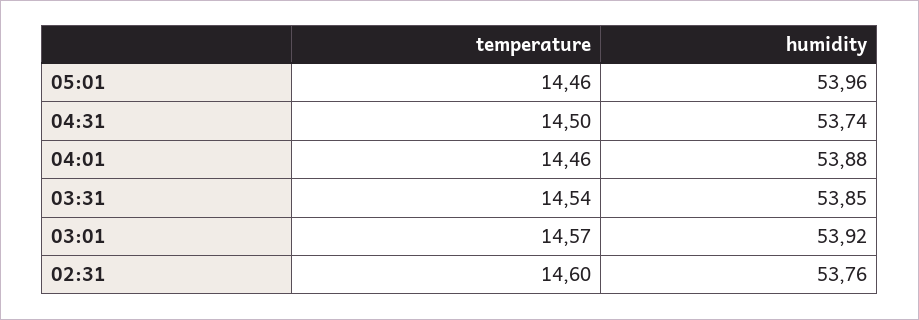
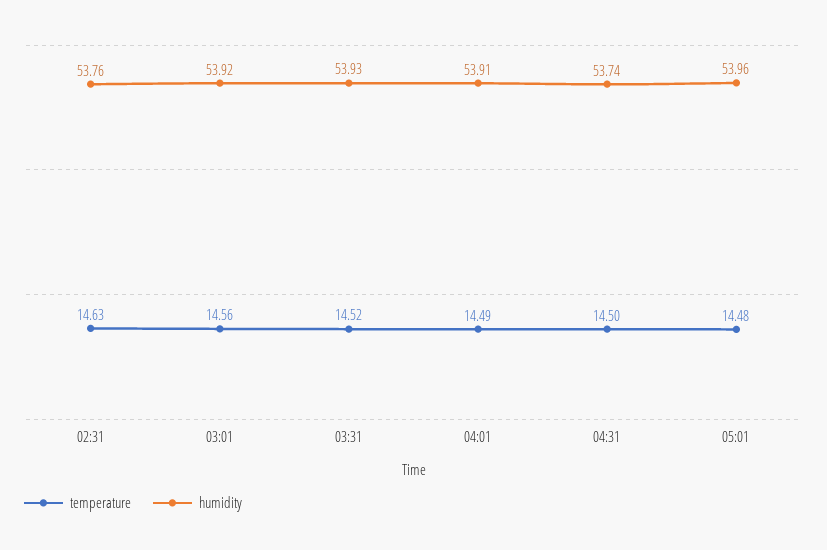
temperature, 05:01: 14.46 -> 14.48
temperature, 04:01: 14.46 -> 14.49
humidity, 04:01: 53.88 -> 53.91
temperature, 03:31: 14.54 -> 14.52
humidity, 03:31: 53.85 -> 53.93
temperature, 03:01: 14.57 -> 14.56
temperature, 02:31: 14.6 -> 14.63

